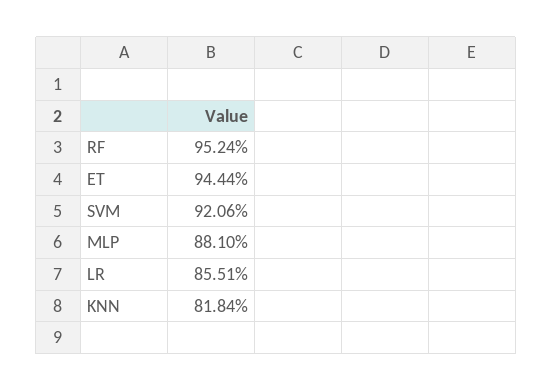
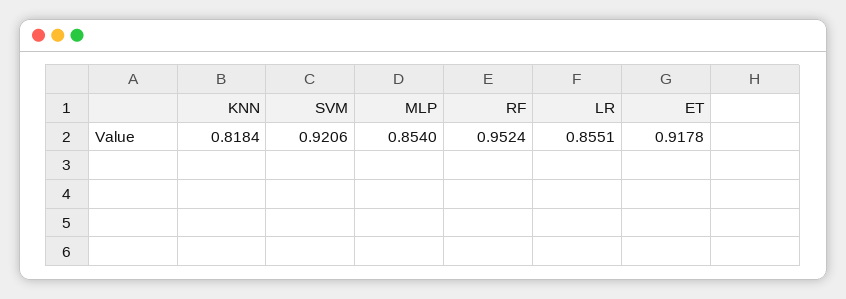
ET: 0.9444 -> 0.9178
MLP: 0.881 -> 0.854

